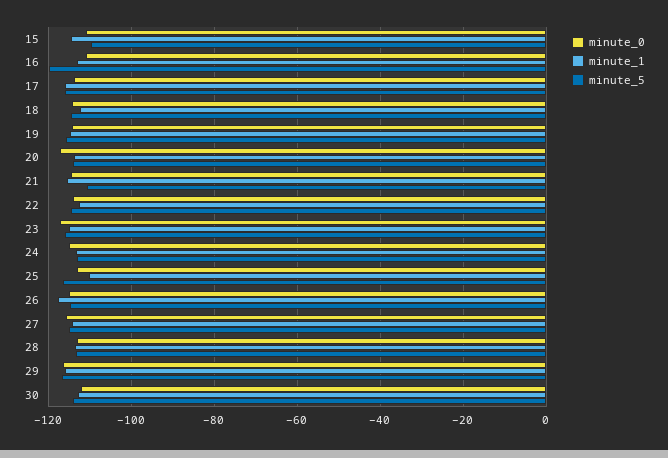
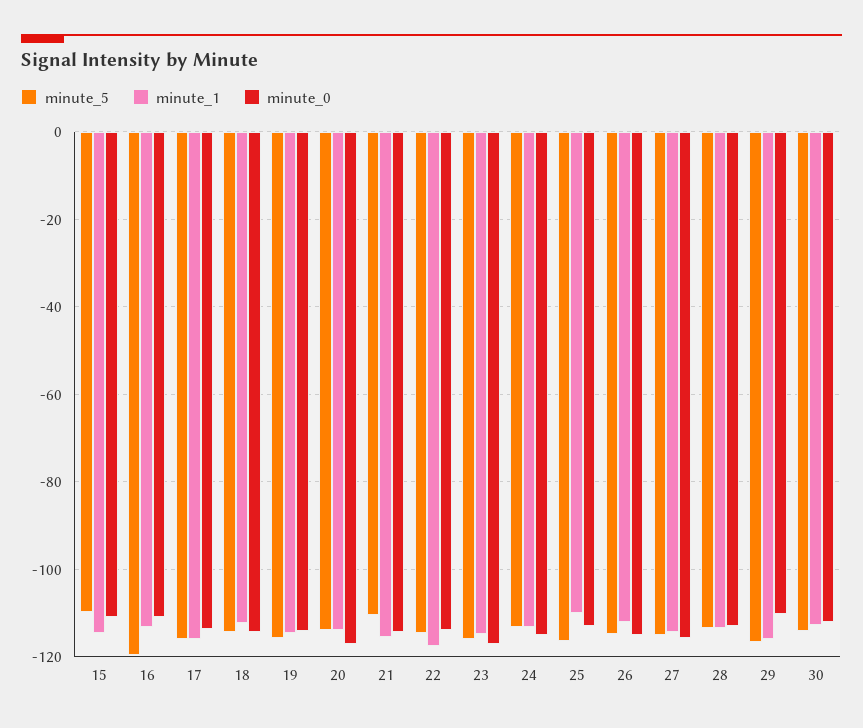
minute_1, 22: -112 -> -118
minute_1, 26: -118 -> -112
minute_0, 29: -116 -> -110

